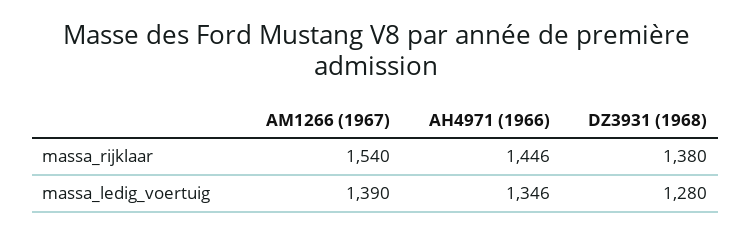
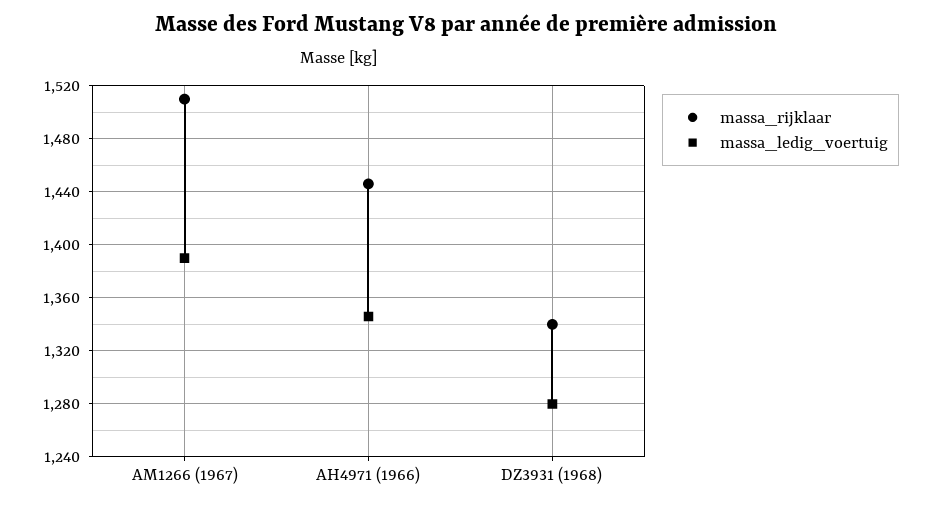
massa_rijklaar, AM1266 (1967): 1540 -> 1510
massa_rijklaar, DZ3931 (1968): 1380 -> 1340

